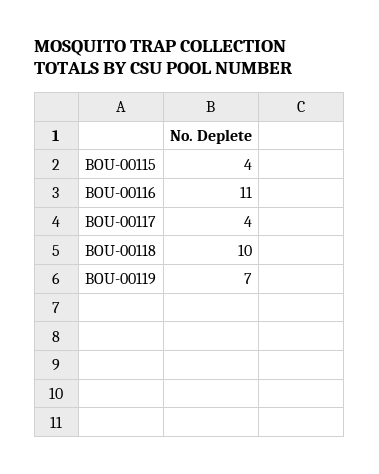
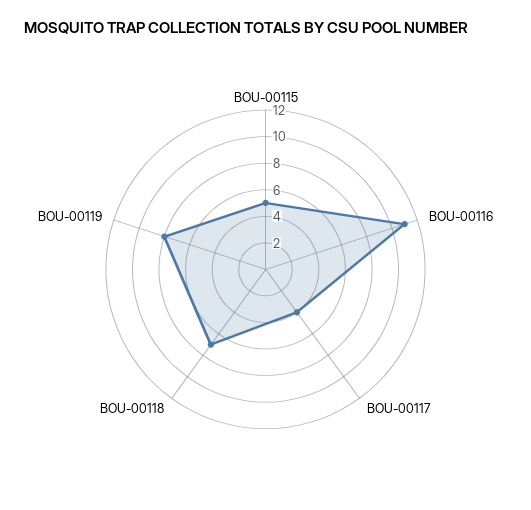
BOU-00115: 4 -> 5
BOU-00118: 10 -> 7
BOU-00119: 7 -> 8

